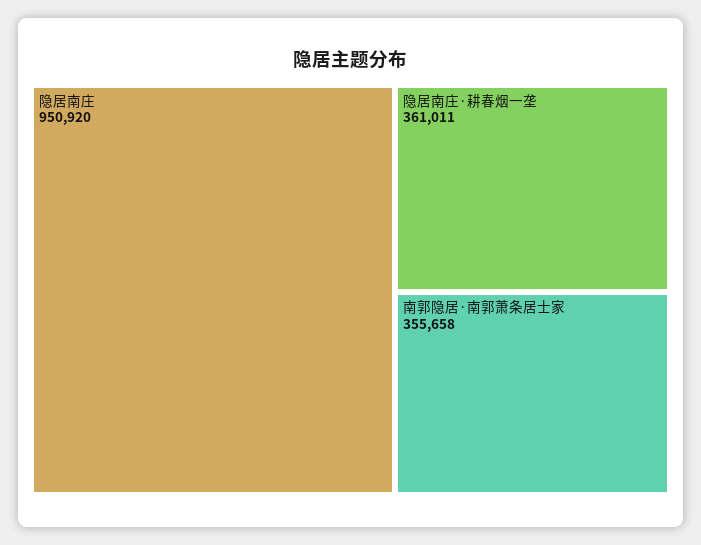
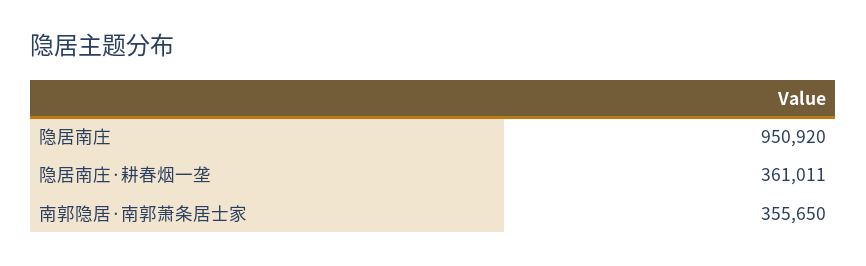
南郭隐居·南郭萧条居士家: 355658 -> 355650

